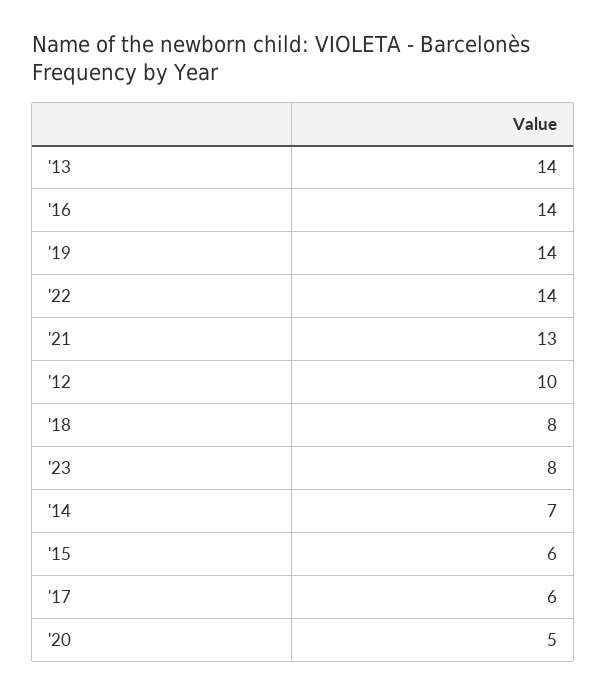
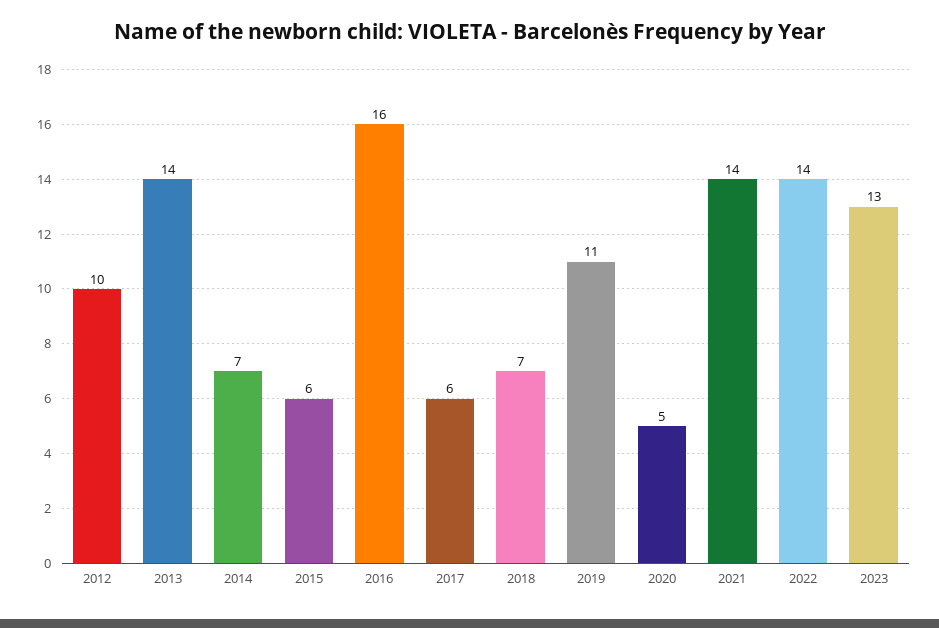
'16: 14 -> 16
'19: 14 -> 11
'21: 13 -> 14
'18: 8 -> 7
'23: 8 -> 13

